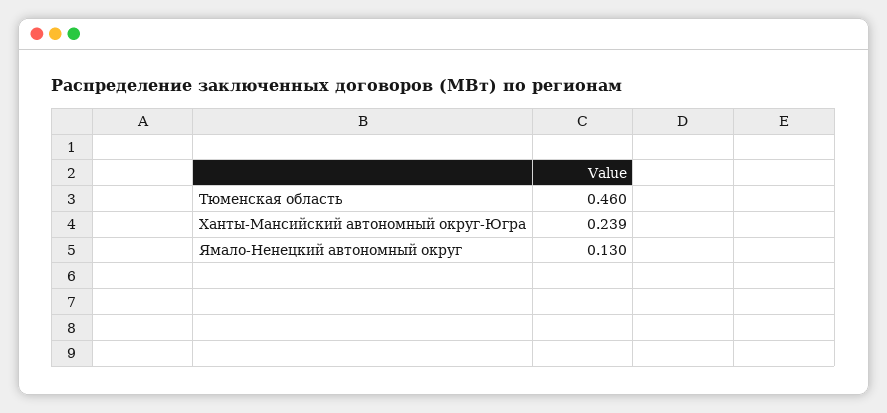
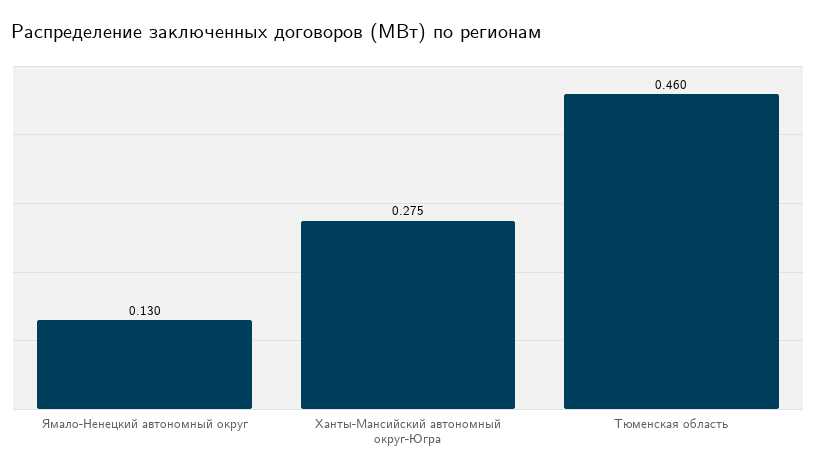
Ханты-Мансийский автономный округ-Югра: 0.239 -> 0.275

